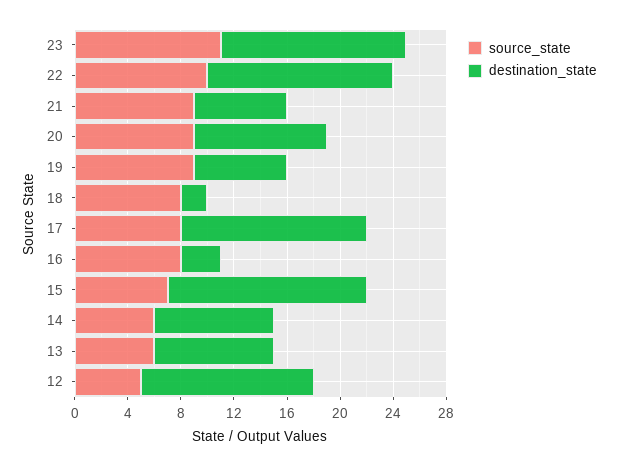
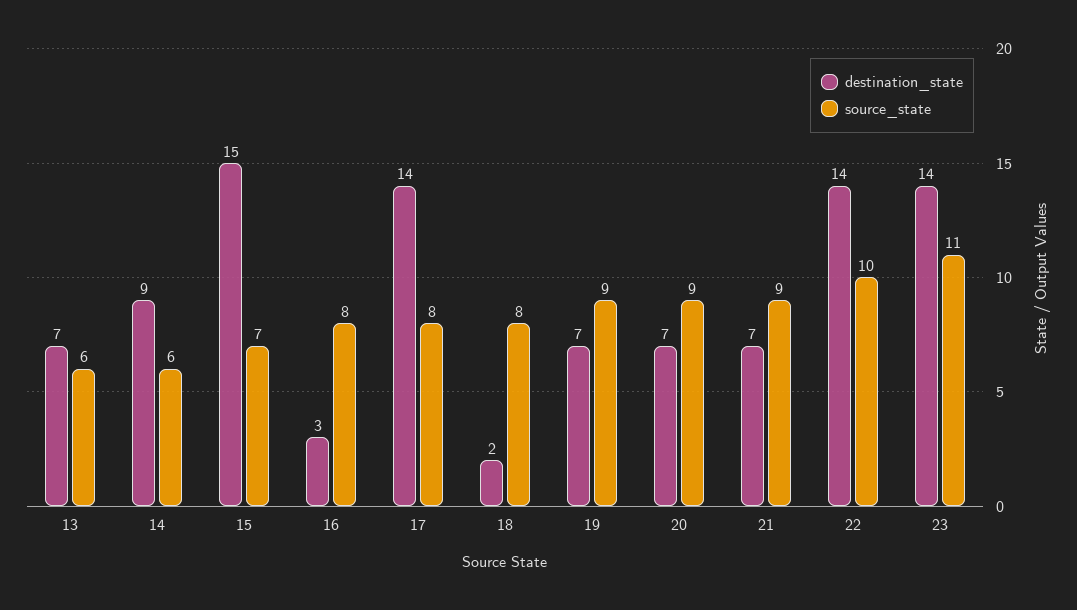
destination_state, 20: 10 -> 7
destination_state, 13: 9 -> 7
source_state, 12: 5 -> none
destination_state, 12: 13 -> none

